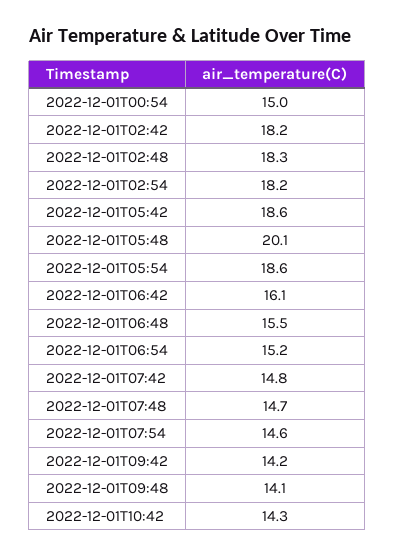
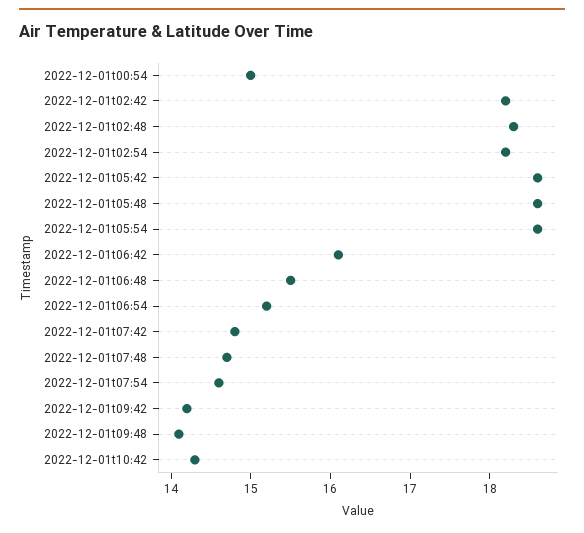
2022-12-01T05:48: 20.1 -> 18.5

